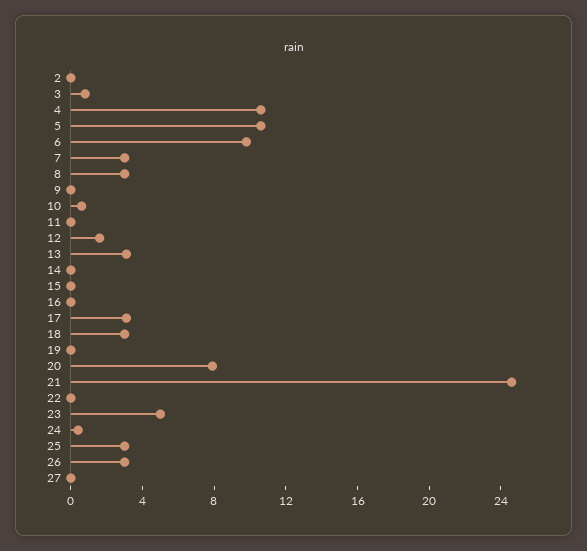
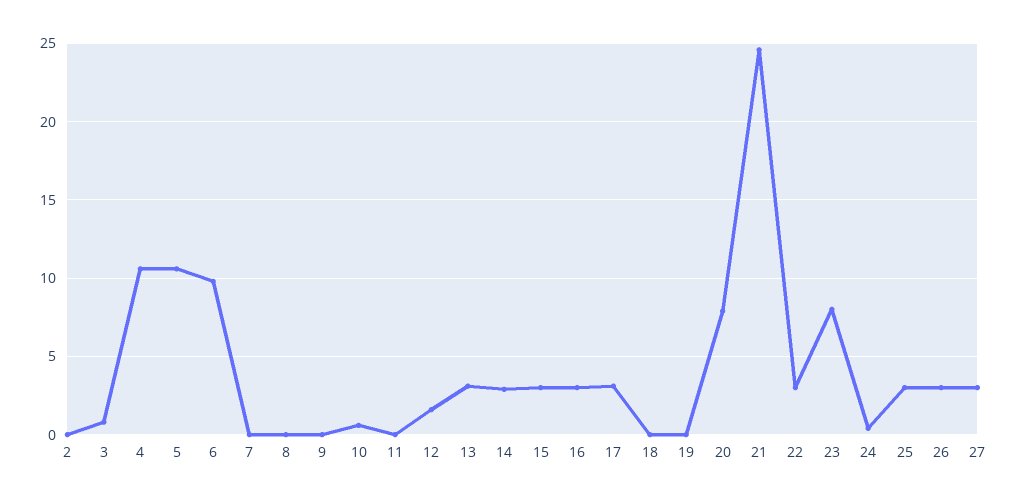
7: 3 -> 0
8: 3 -> 0
14: 0 -> 3
15: 0 -> 3
16: 0 -> 3
18: 3 -> 0
22: 0 -> 3
23: 5 -> 8
27: 0 -> 3

